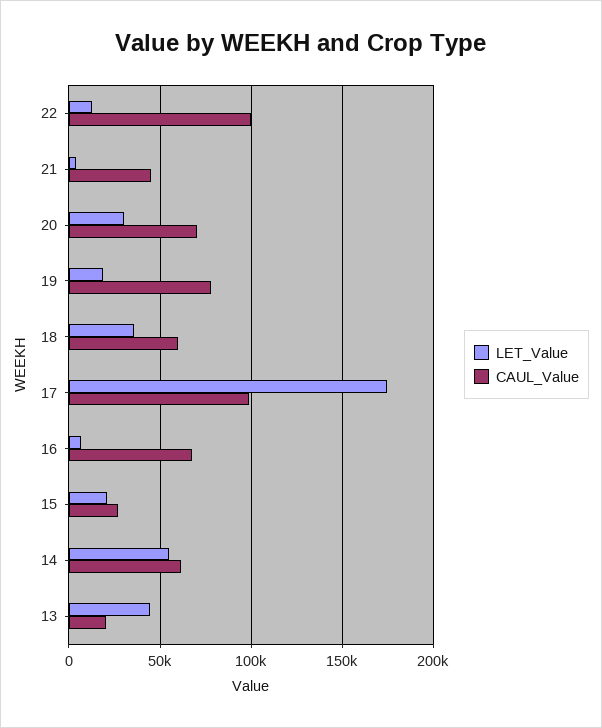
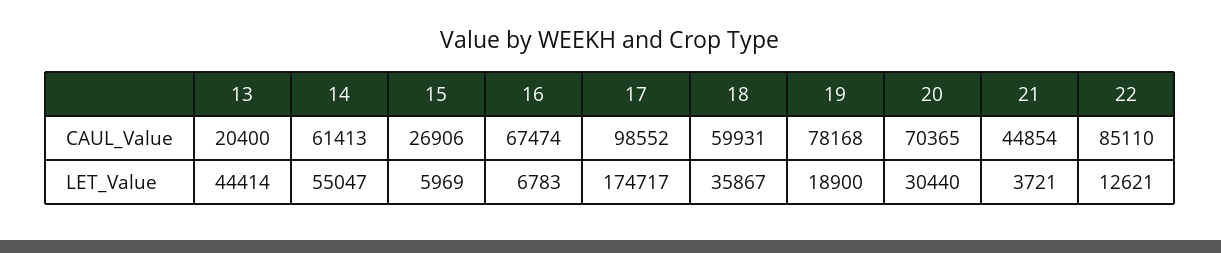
CAUL_Value, 22: 100000 -> 85110
LET_Value, 15: 20000 -> 5969

